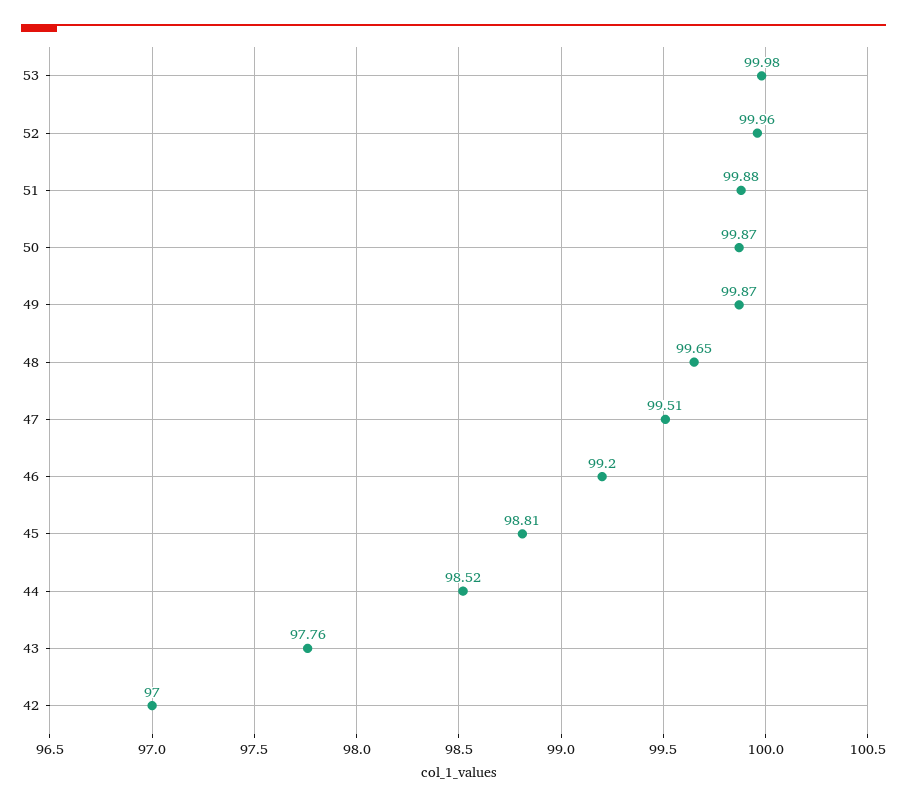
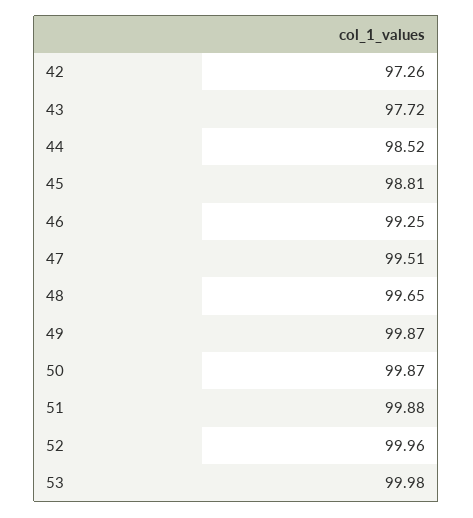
46: 99.2 -> 99.25
43: 97.76 -> 97.72
42: 97 -> 97.26

